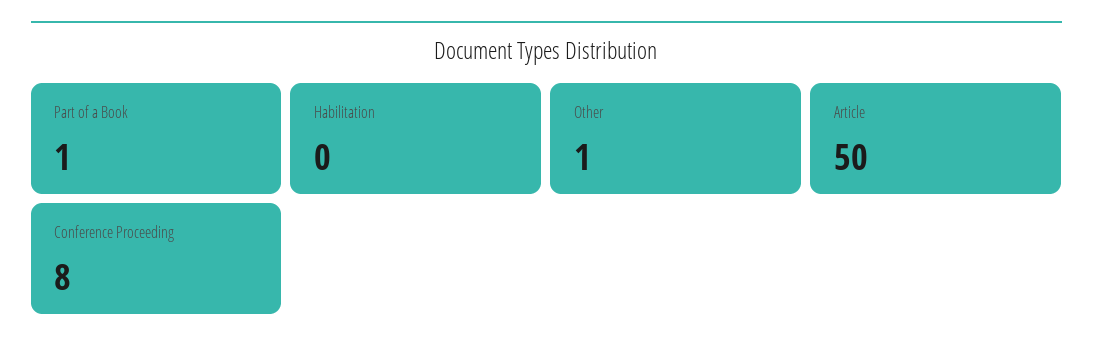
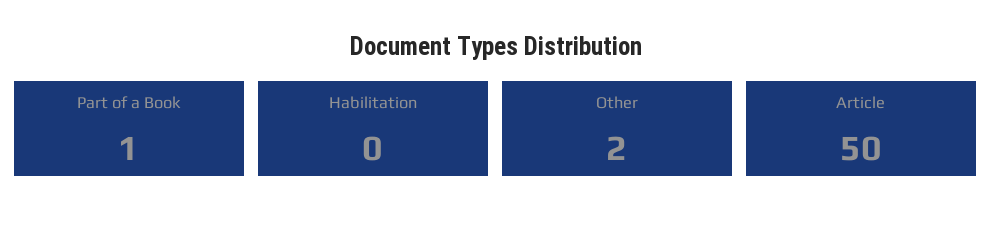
Other: 1 -> 2
Conference Proceeding: 8 -> none

